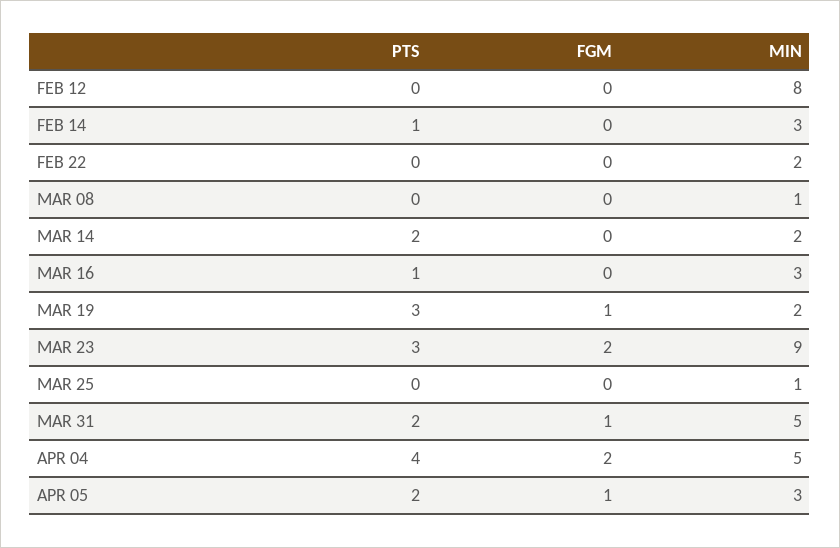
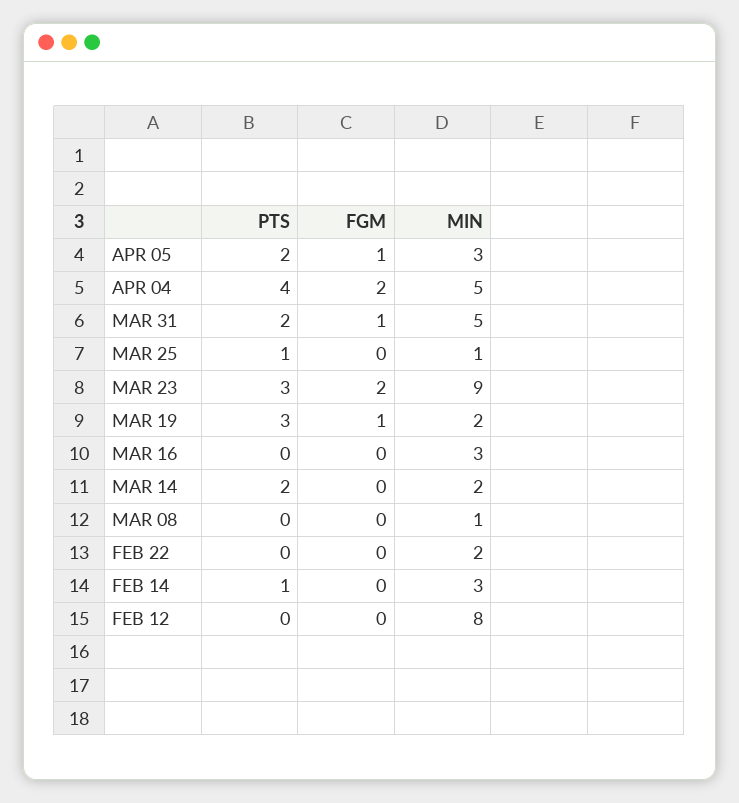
PTS, MAR 16: 1 -> 0
PTS, MAR 25: 0 -> 1

